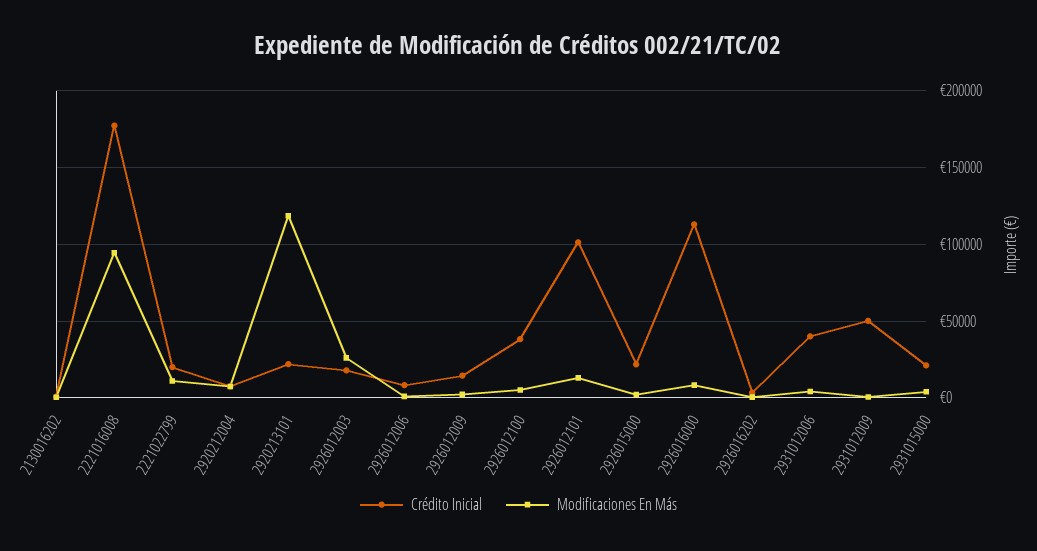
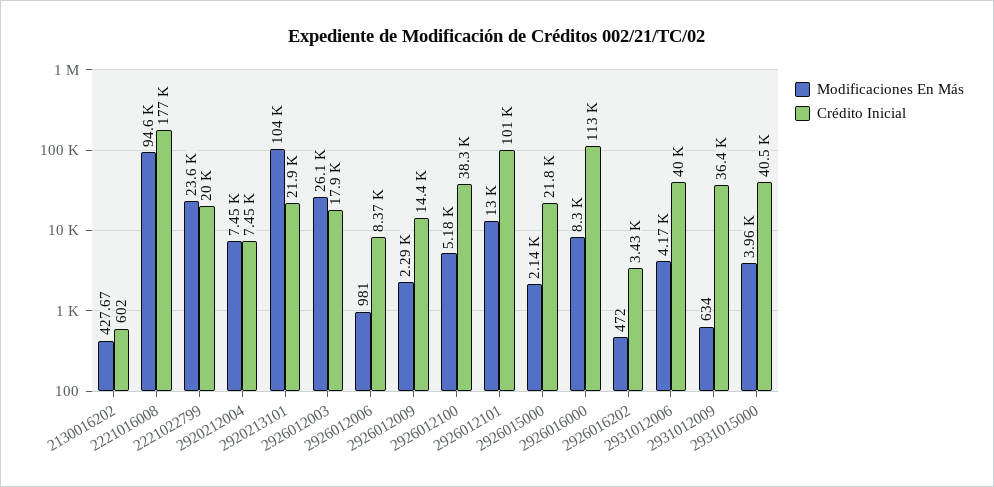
Modificaciones En Más, 2221022799: 10000 -> 23600
Modificaciones En Más, 2920213101: 120000 -> 104000
Crédito Inicial, 2931012009: 50000 -> 36400
Crédito Inicial, 2931015000: 20000 -> 40500

